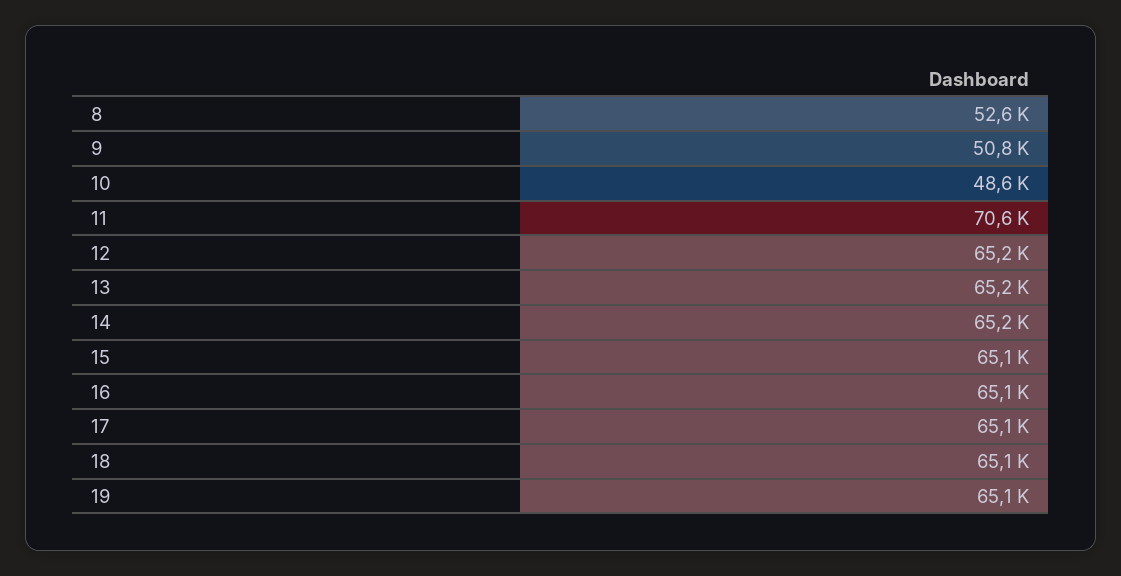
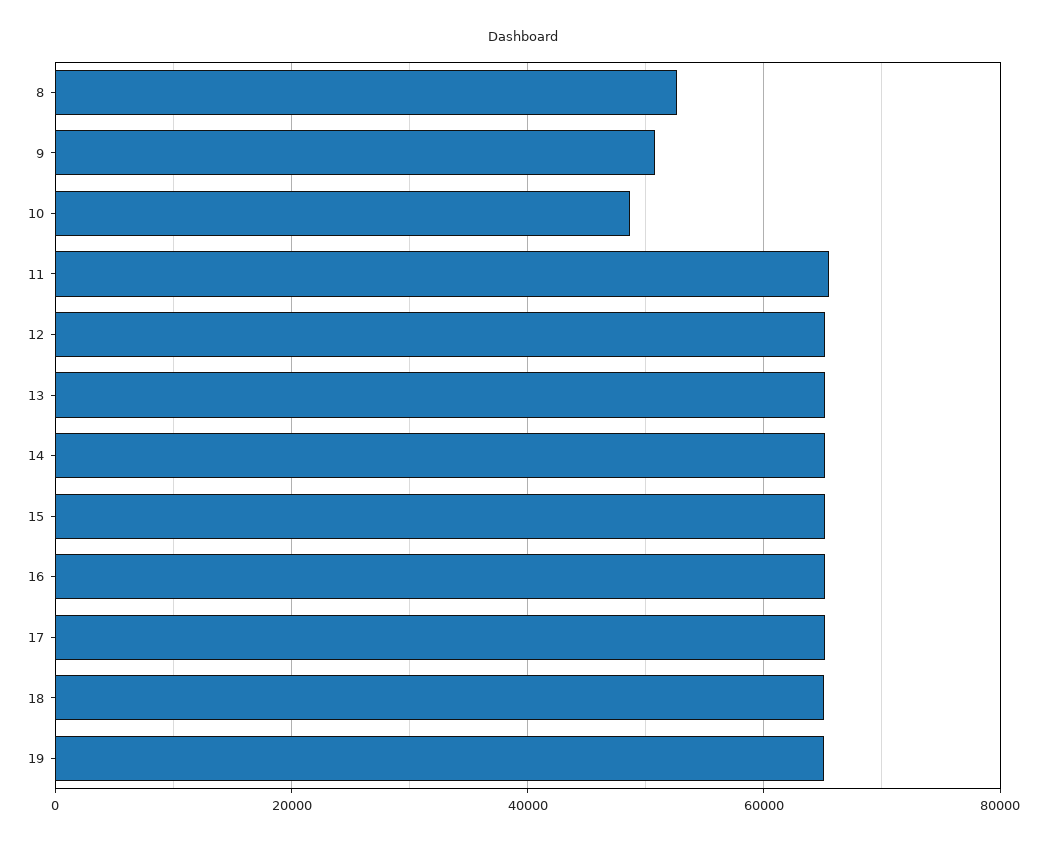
11: 70600 -> 66000

